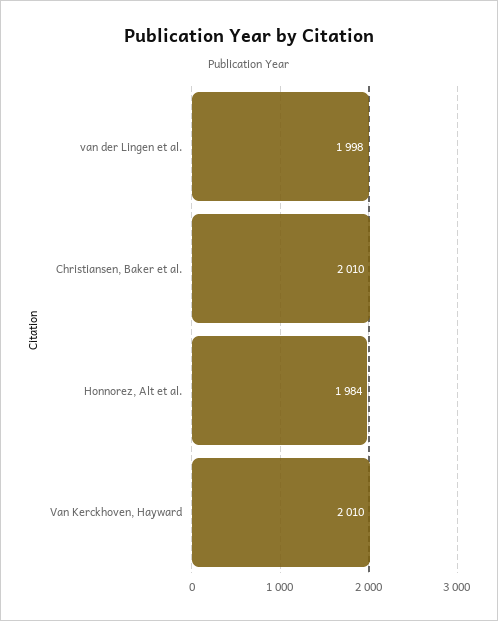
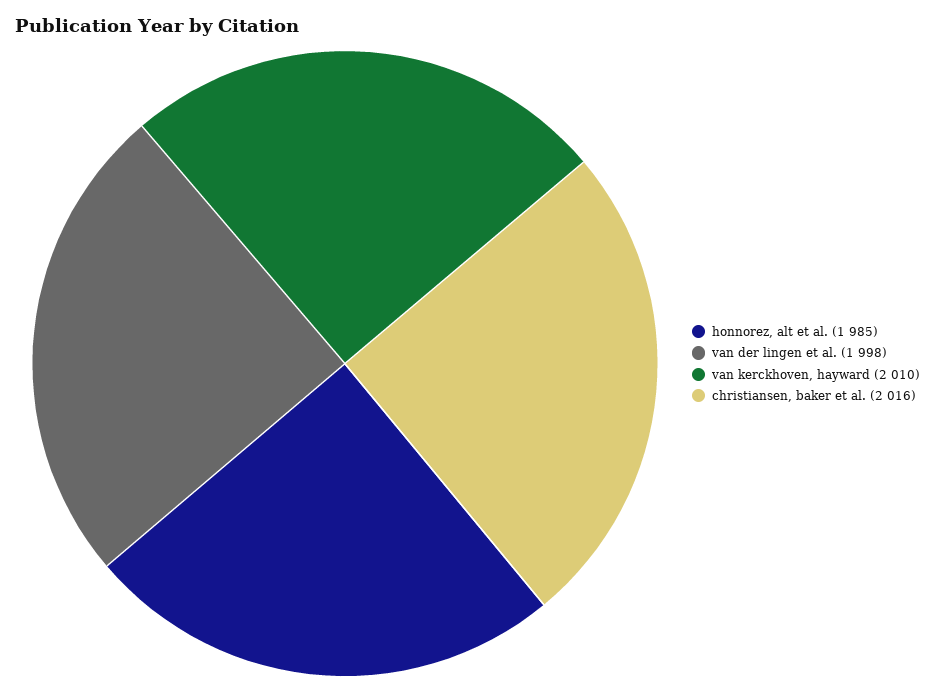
Christiansen, Baker et al.: 2010 -> 2016
Honnorez, Alt et al.: 1984 -> 1985

